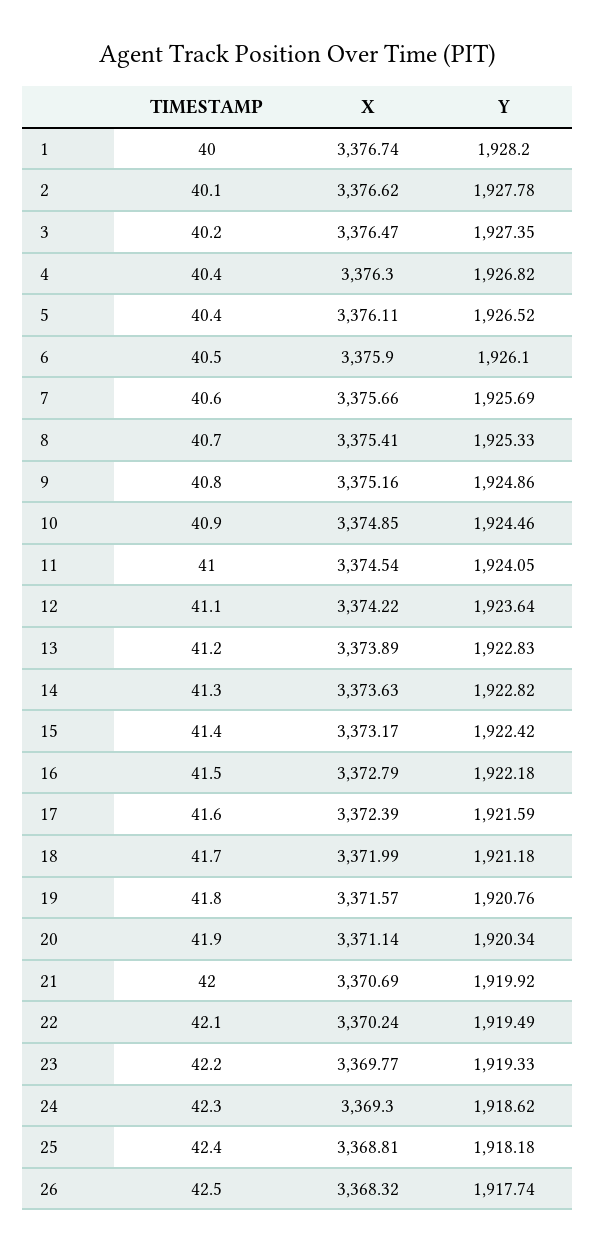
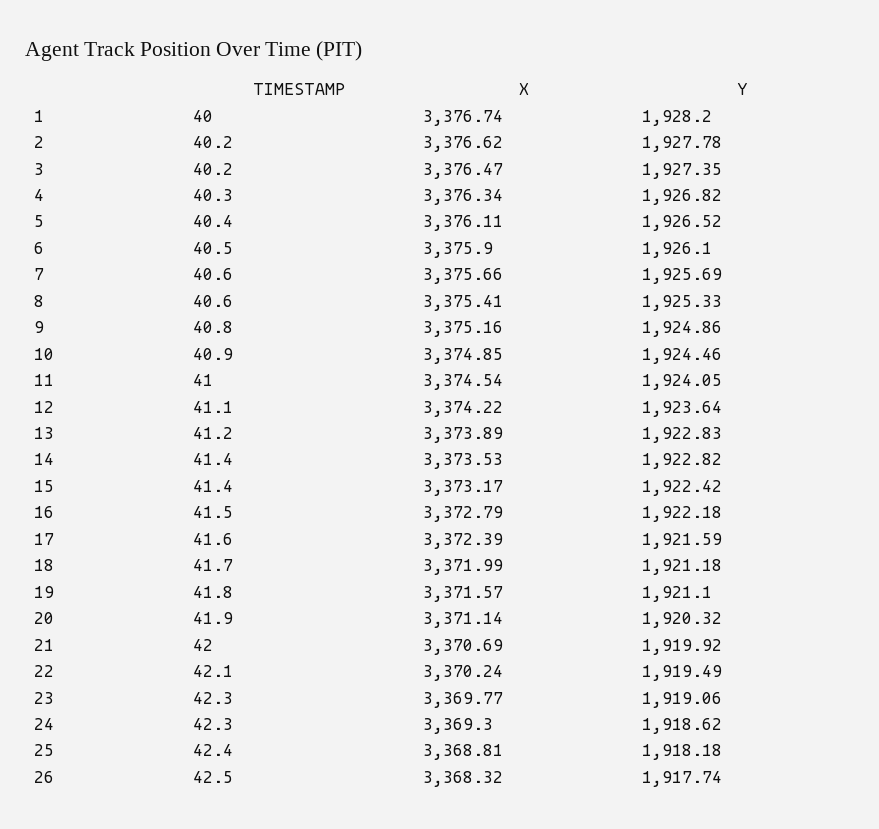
TIMESTAMP, 2: 40.1 -> 40.2
TIMESTAMP, 4: 40.4 -> 40.3
X, 4: 3376.3 -> 3376.34
TIMESTAMP, 8: 40.7 -> 40.6
TIMESTAMP, 14: 41.3 -> 41.4
X, 14: 3373.63 -> 3373.53
Y, 19: 1920.76 -> 1921.1
Y, 20: 1920.34 -> 1920.32
TIMESTAMP, 23: 42.2 -> 42.3
Y, 23: 1919.33 -> 1919.06

